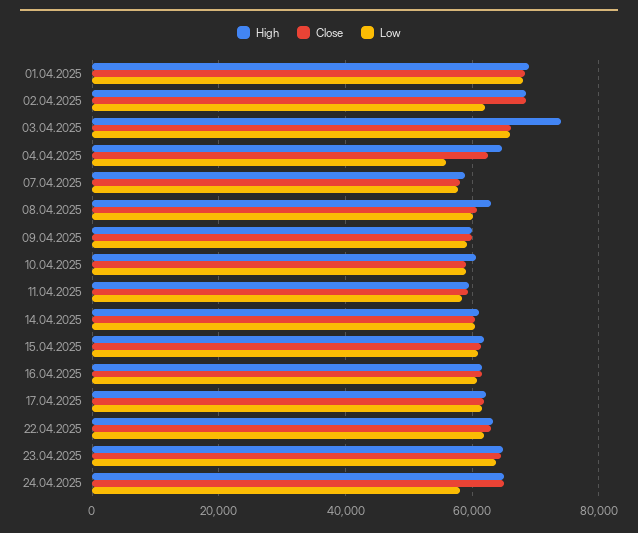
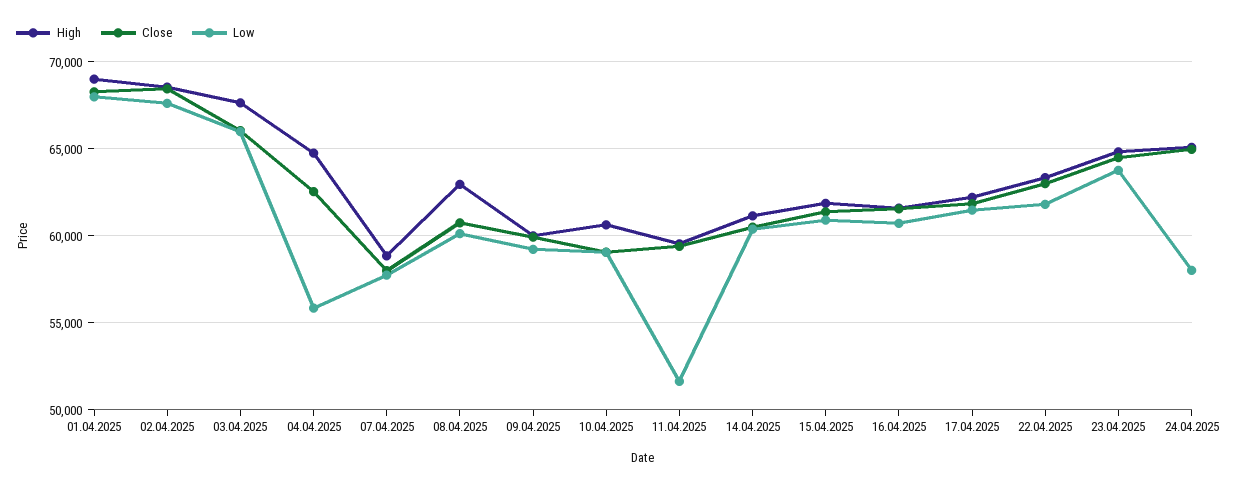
Low, 02.04.2025: 62000 -> 67500
High, 03.04.2025: 74000 -> 67500
Low, 11.04.2025: 58000 -> 51500

